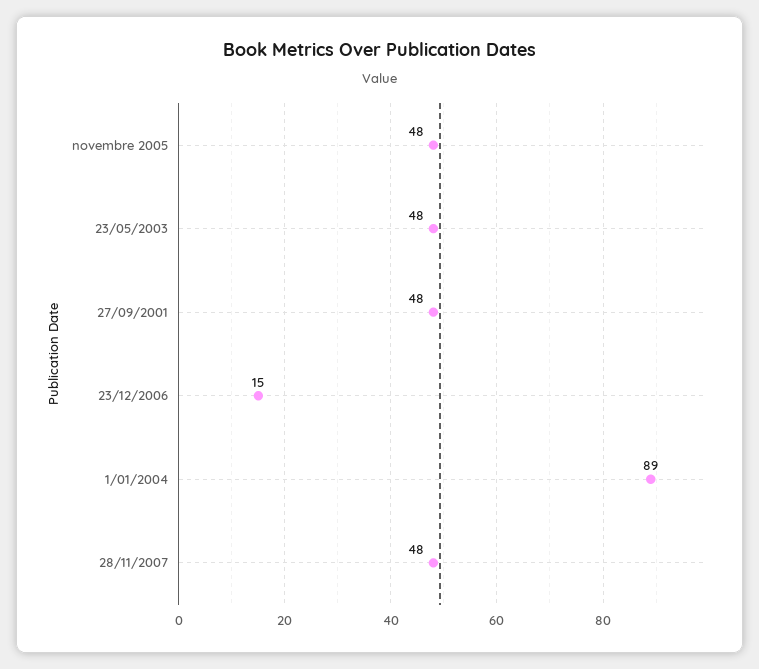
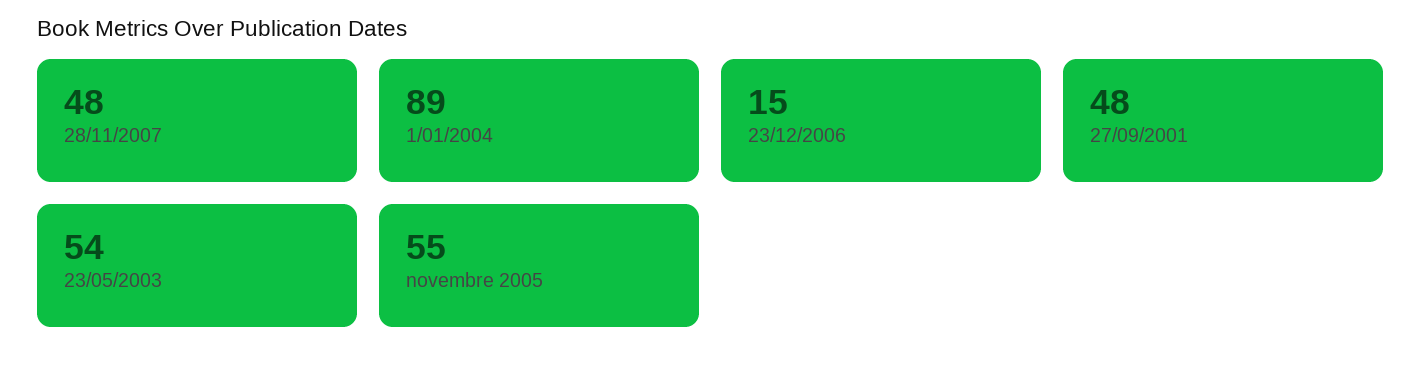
novembre 2005: 48 -> 55
23/05/2003: 48 -> 54

